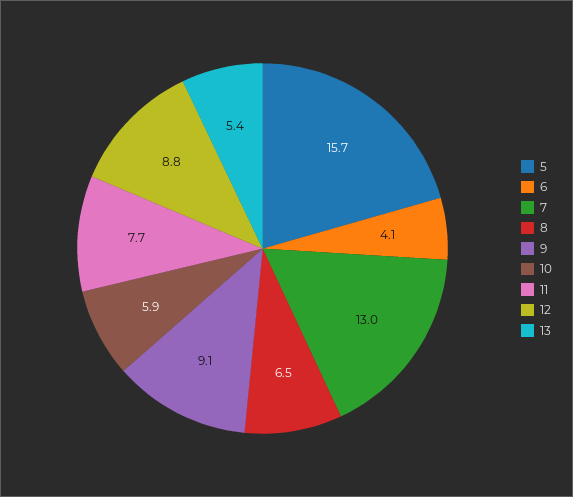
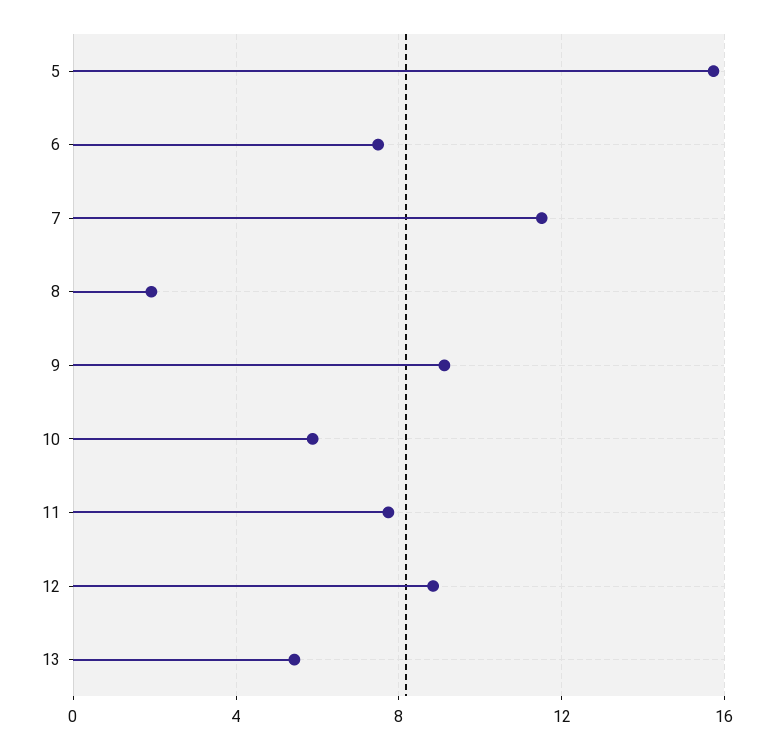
6: 4.1 -> 7.5
7: 13 -> 11.5
8: 6.5 -> 2

